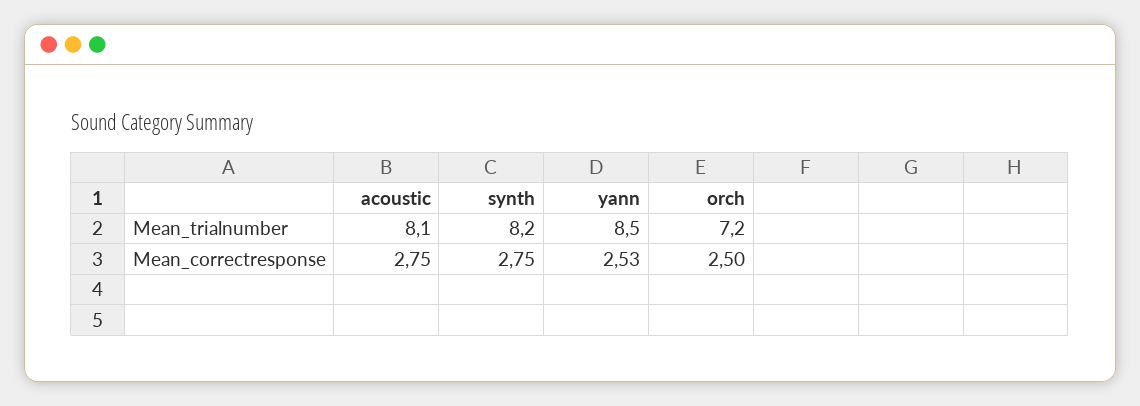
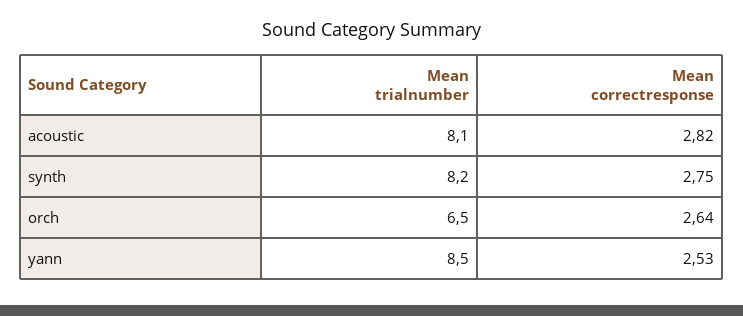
orch, Mean_trialnumber: 7.2 -> 6.5
acoustic, Mean_correctresponse: 2.75 -> 2.82
orch, Mean_correctresponse: 2.5 -> 2.64

